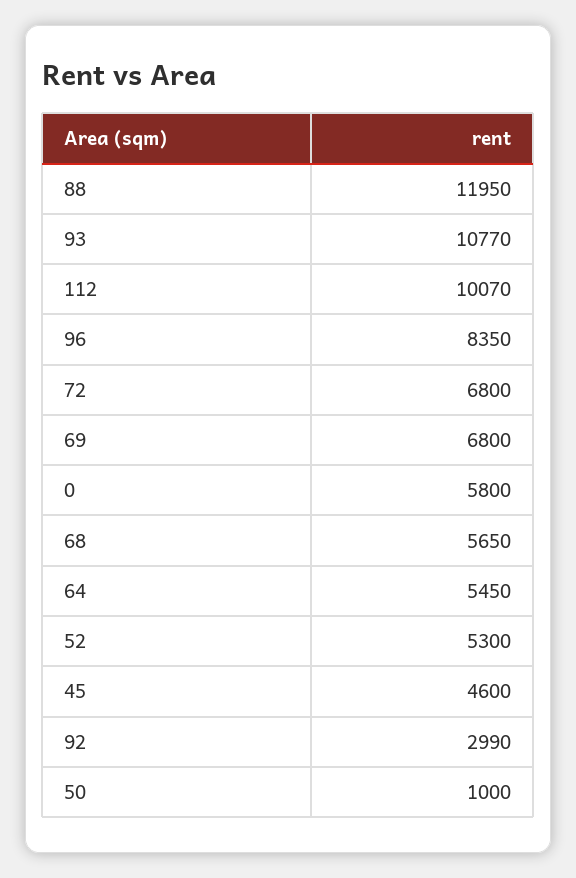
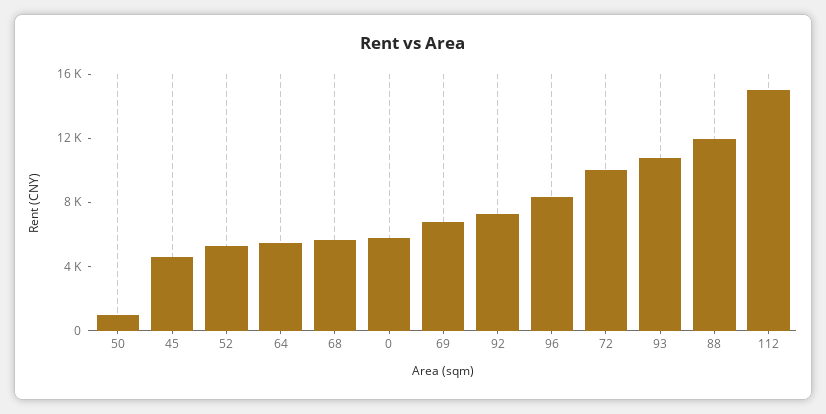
112: 10070 -> 15000
72: 6800 -> 10000
92: 2990 -> 7000

